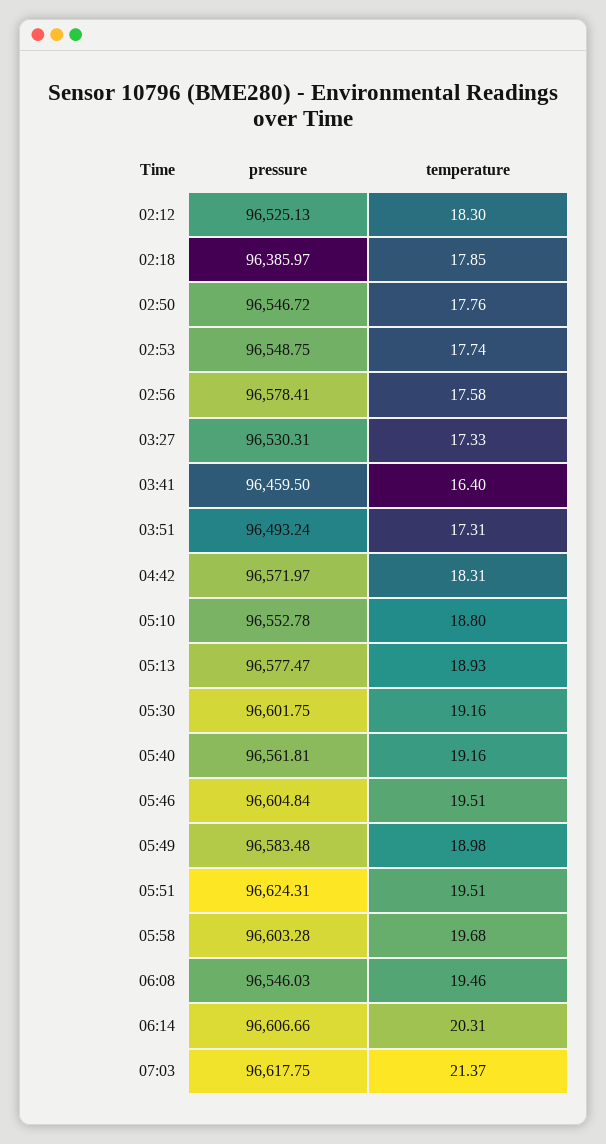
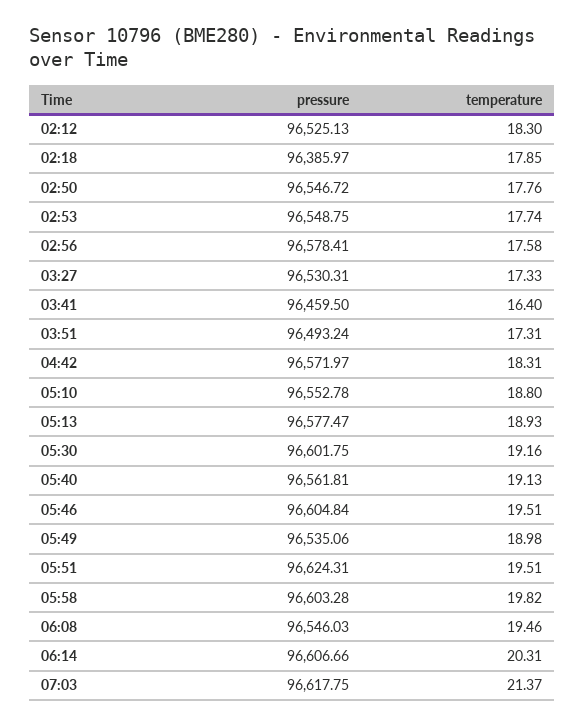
temperature, 05:40: 19.16 -> 19.13
pressure, 05:49: 96583.48 -> 96535.06
temperature, 05:58: 19.68 -> 19.82

